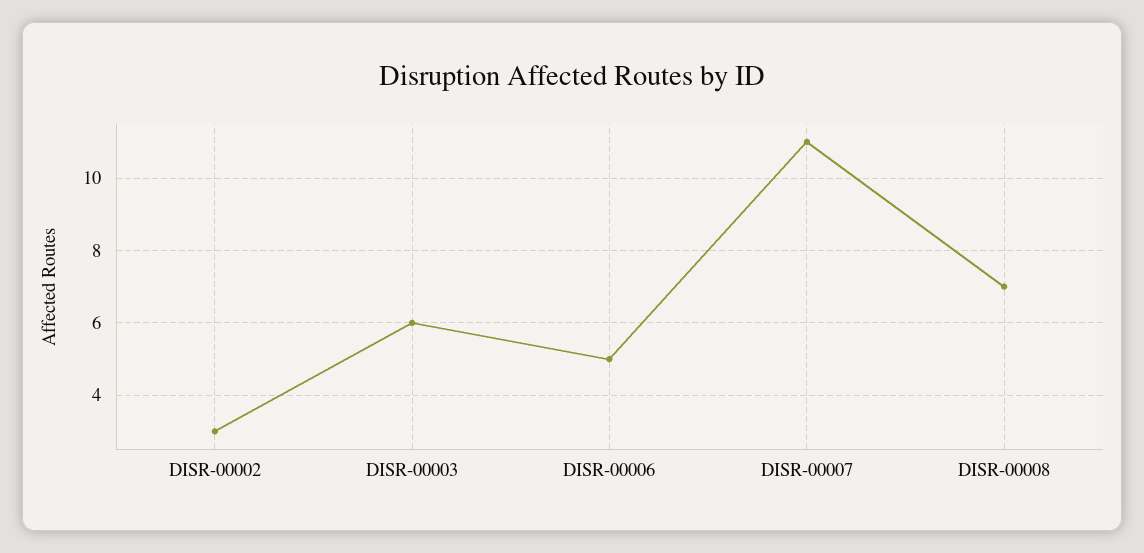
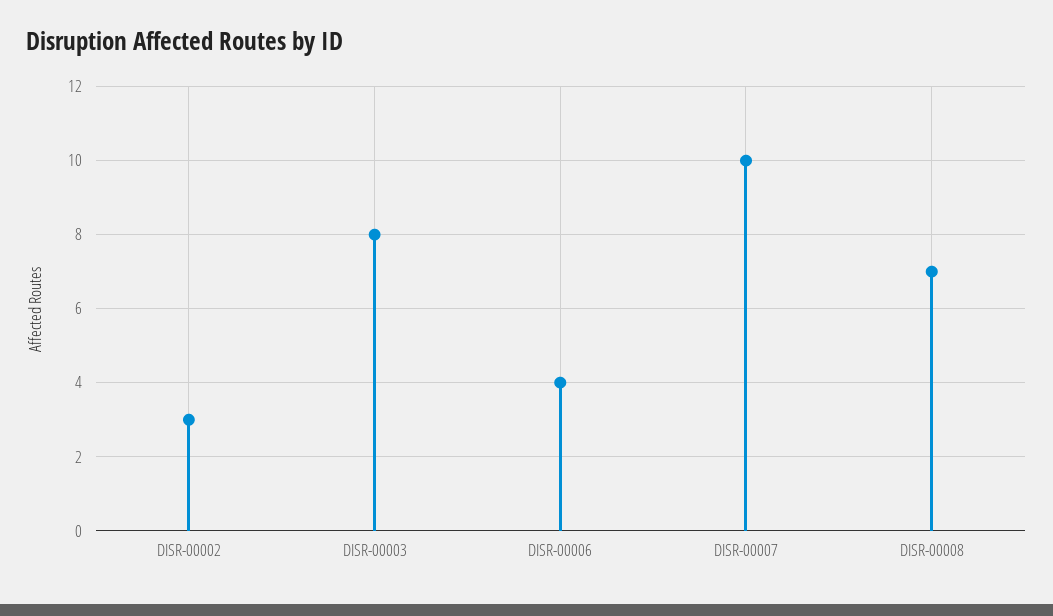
DISR-00003: 6 -> 8
DISR-00006: 5 -> 4
DISR-00007: 11 -> 10

